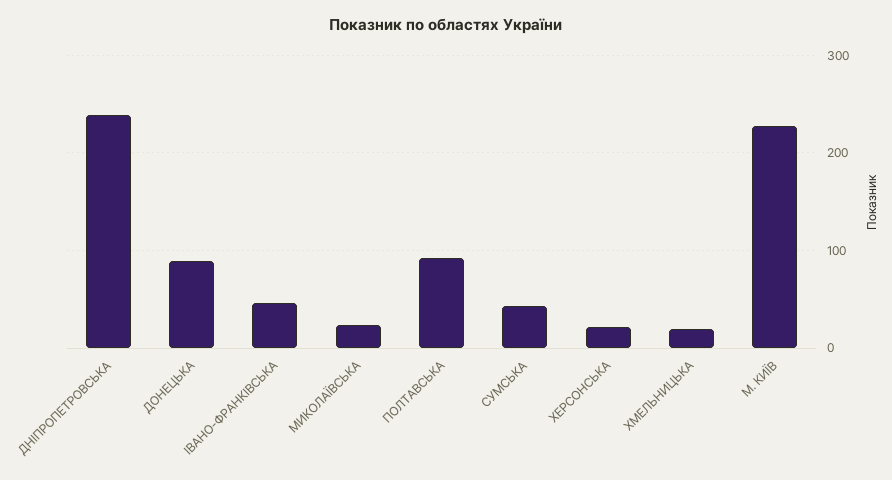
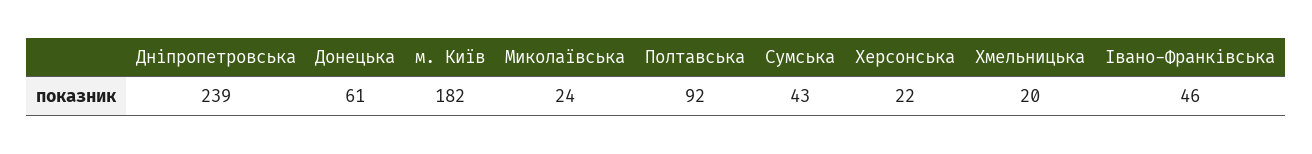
ДОНЕЦЬКА: 90 -> 61
М. КИЇВ: 230 -> 182

